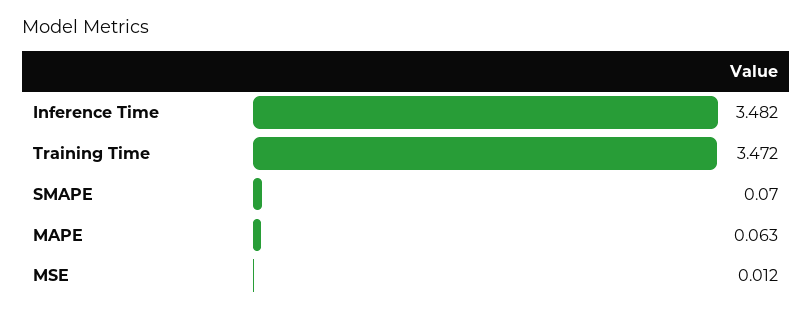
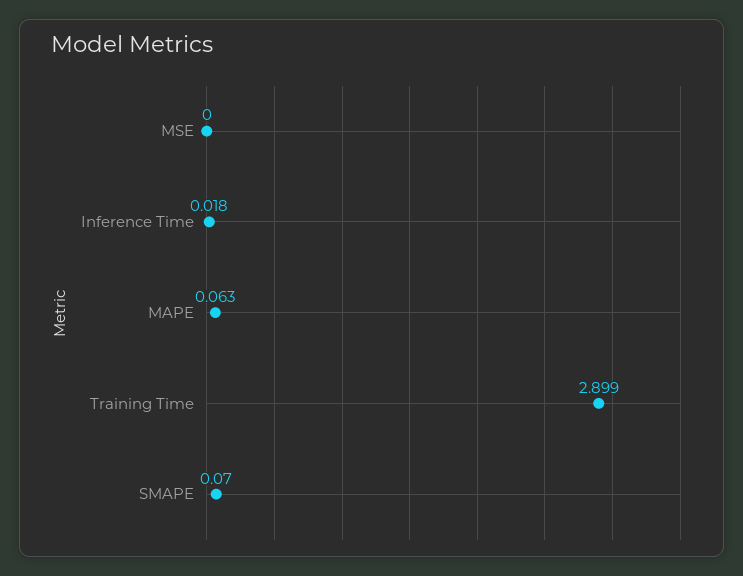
Inference Time: 3.482 -> 0.018
Training Time: 3.472 -> 2.899
MSE: 0.012 -> 0

